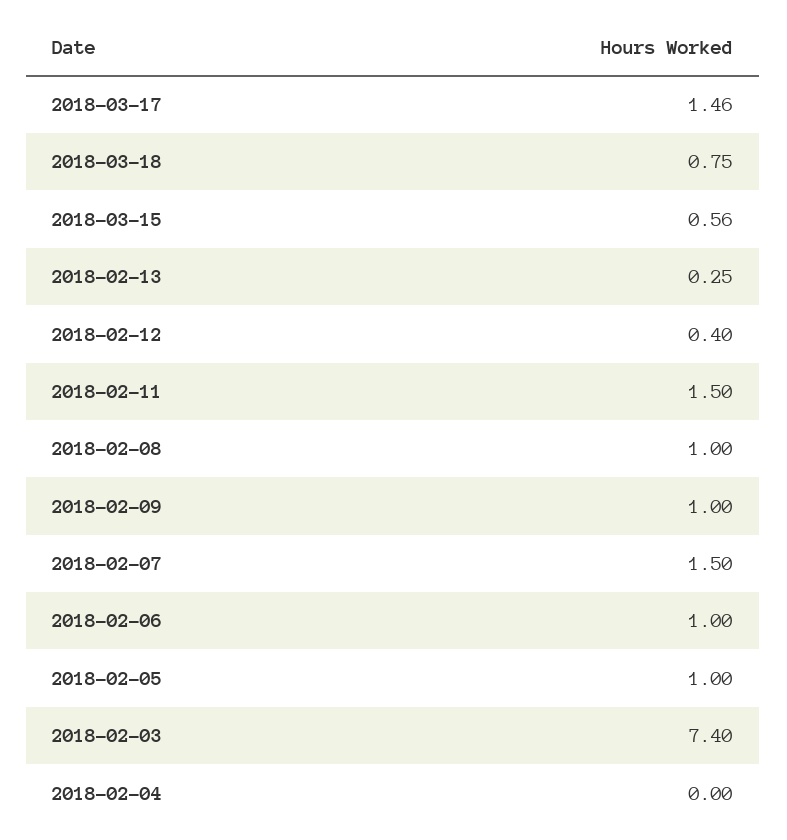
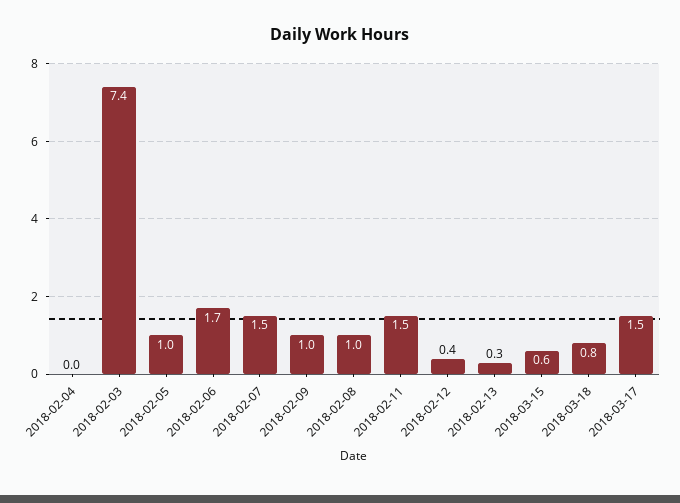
2018-02-06: 1 -> 1.7

